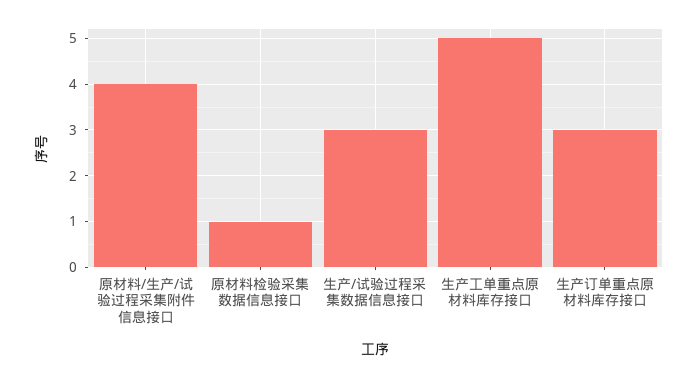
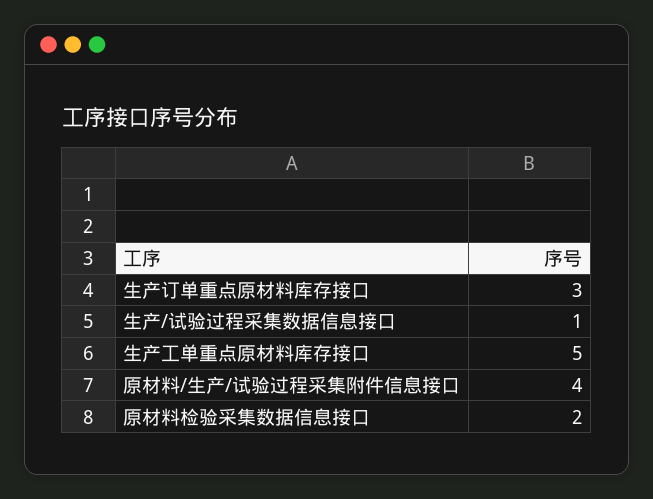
原材料检验采集数据信息接口: 1 -> 2
生产/试验过程采集数据信息接口: 3 -> 1

